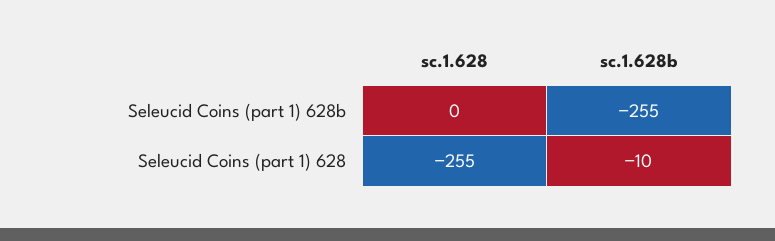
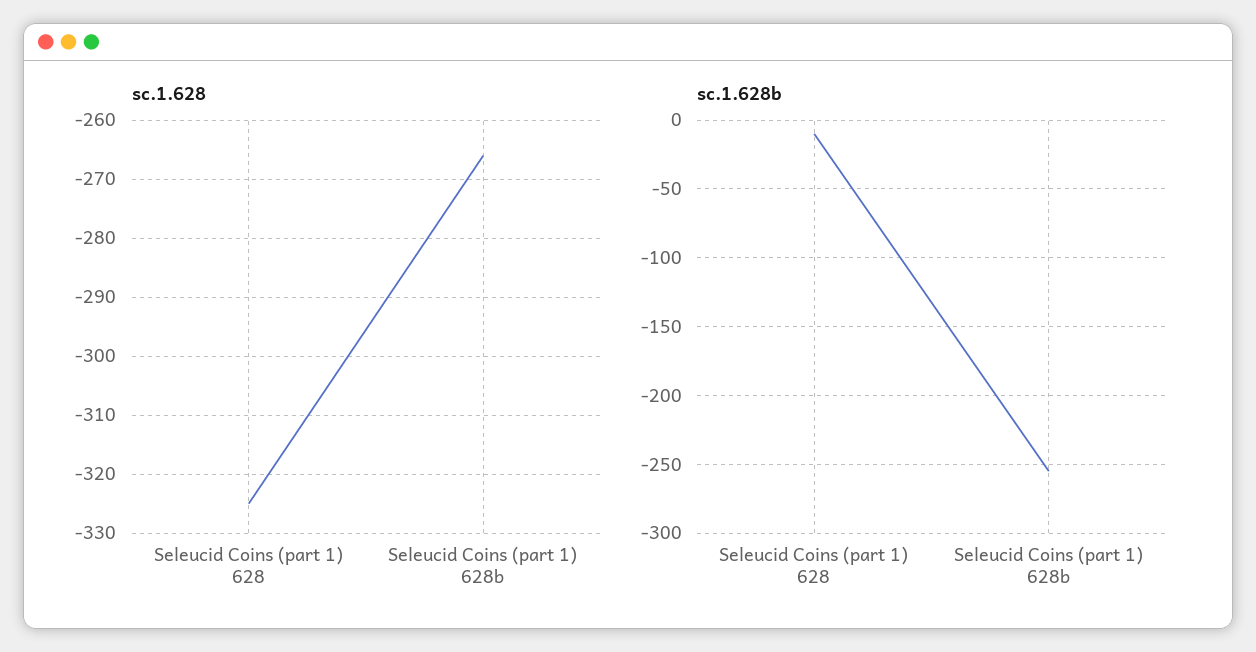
sc.1.628, Seleucid Coins (part 1) 628b: 0 -> -265
sc.1.628, Seleucid Coins (part 1) 628: -255 -> -325

